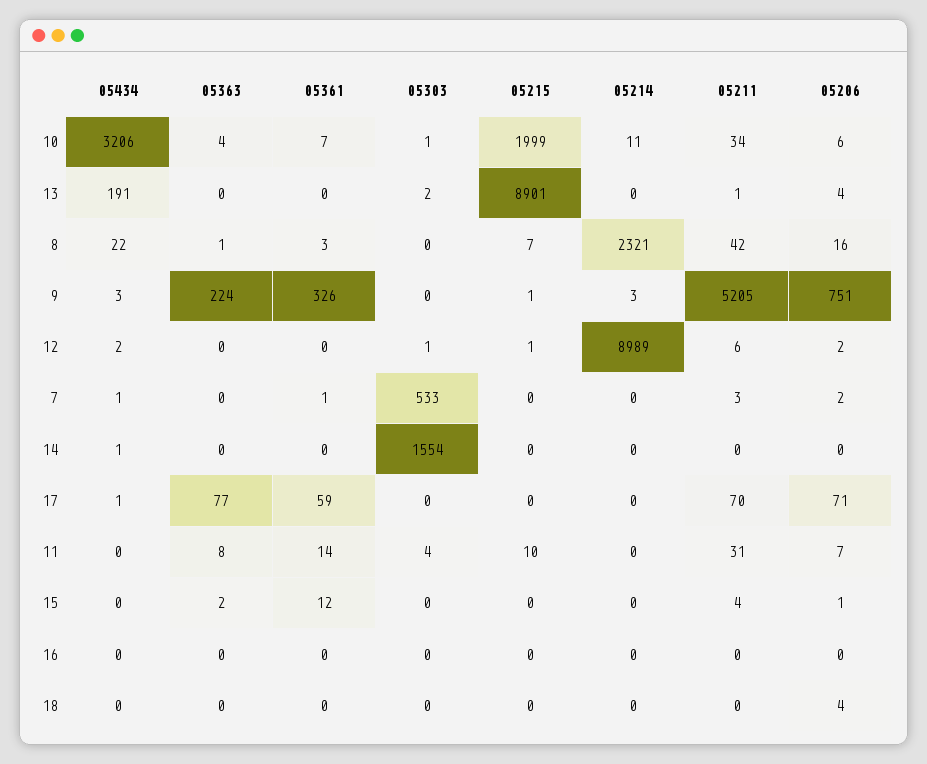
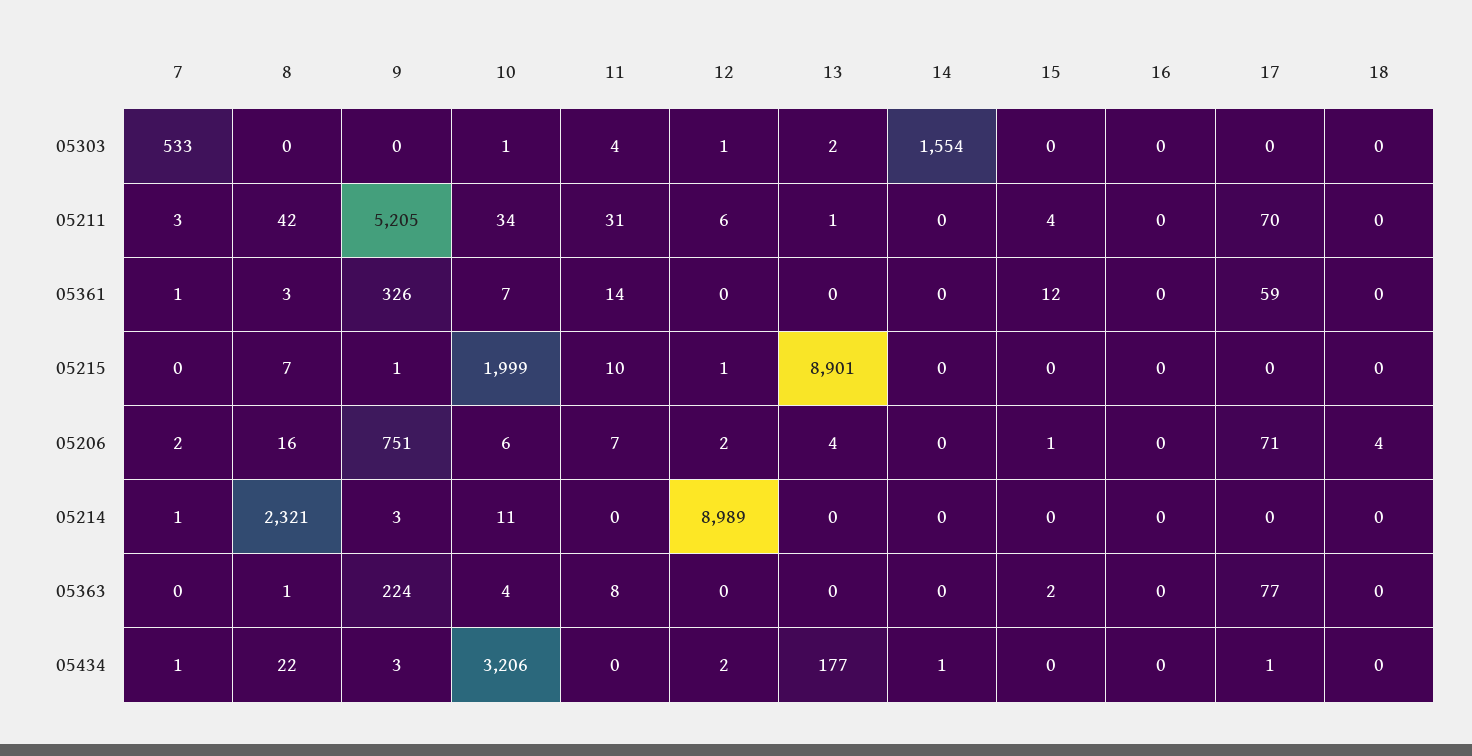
05434, 13: 191 -> 177
05214, 7: 0 -> 1

